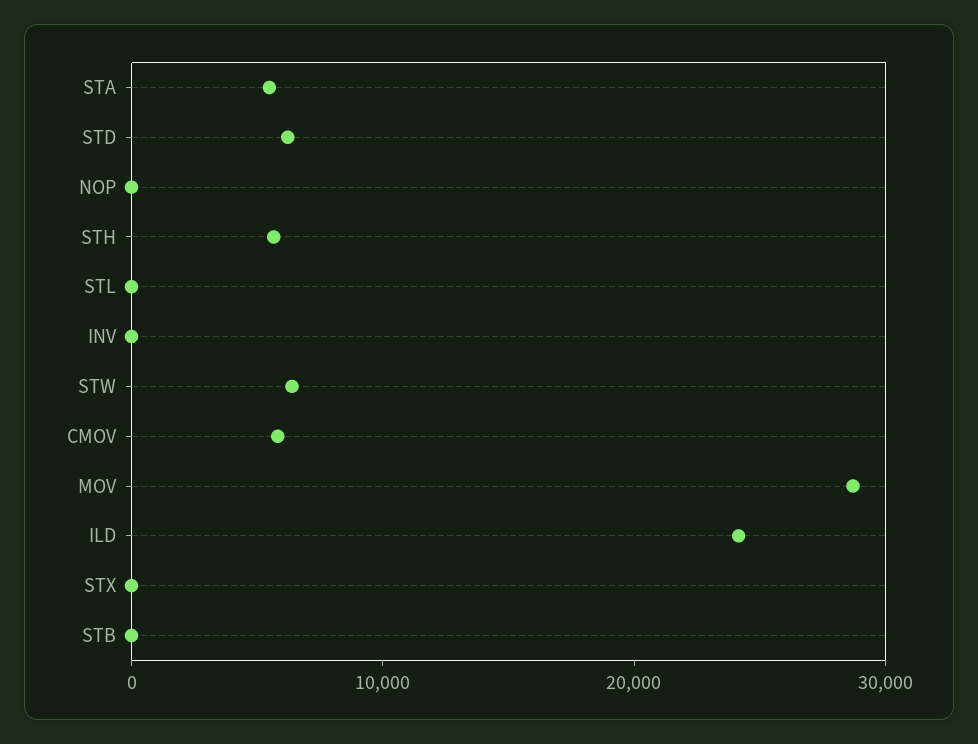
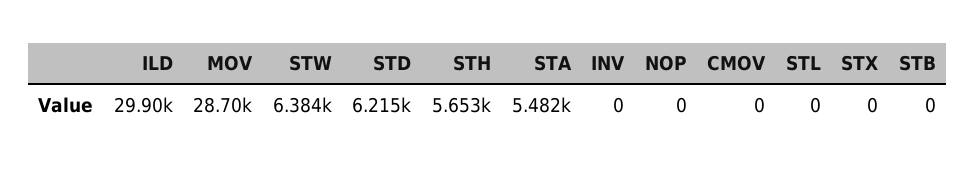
CMOV: 6000 -> 0
ILD: 24000 -> 29900

